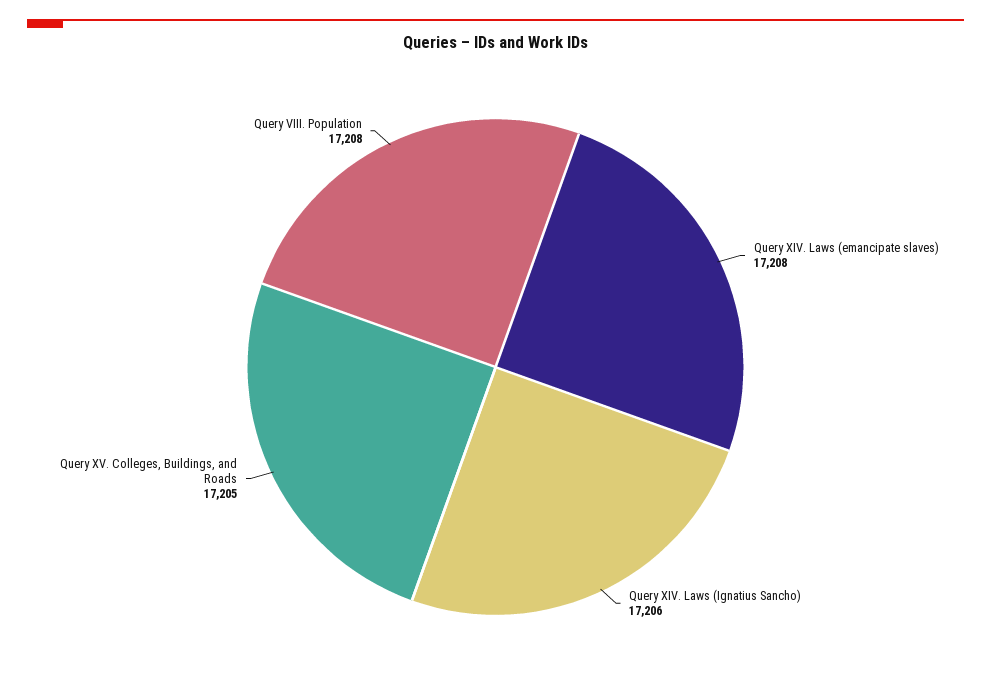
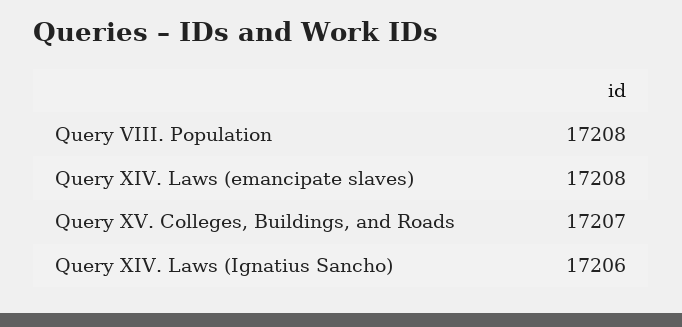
Query XV. Colleges, Buildings, and Roads: 17205 -> 17207

